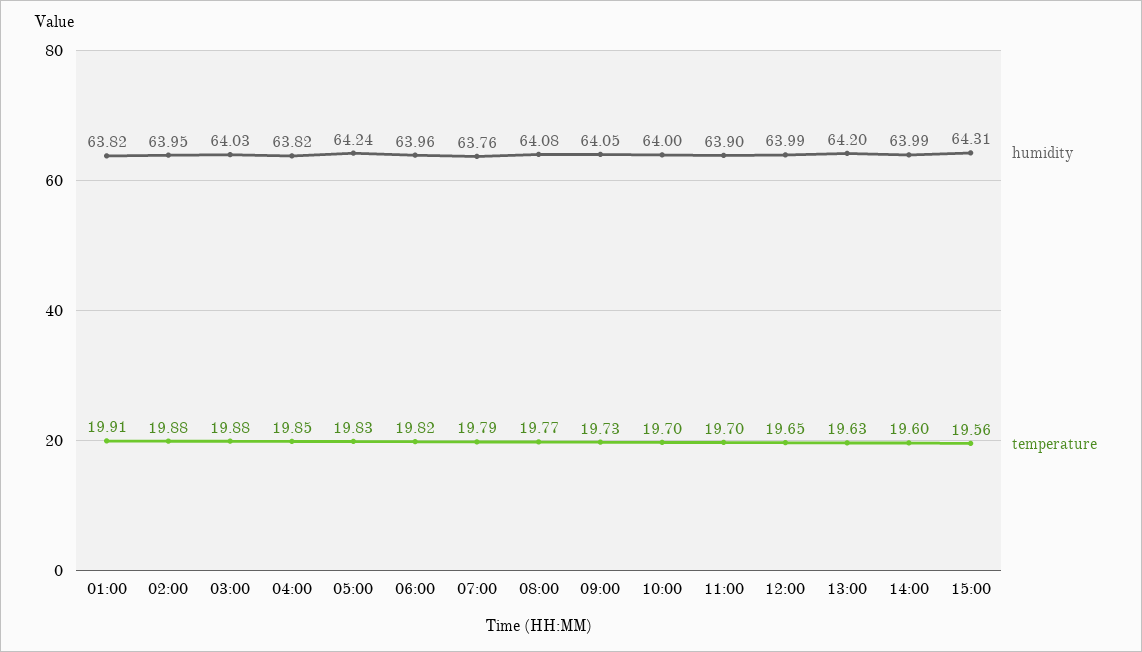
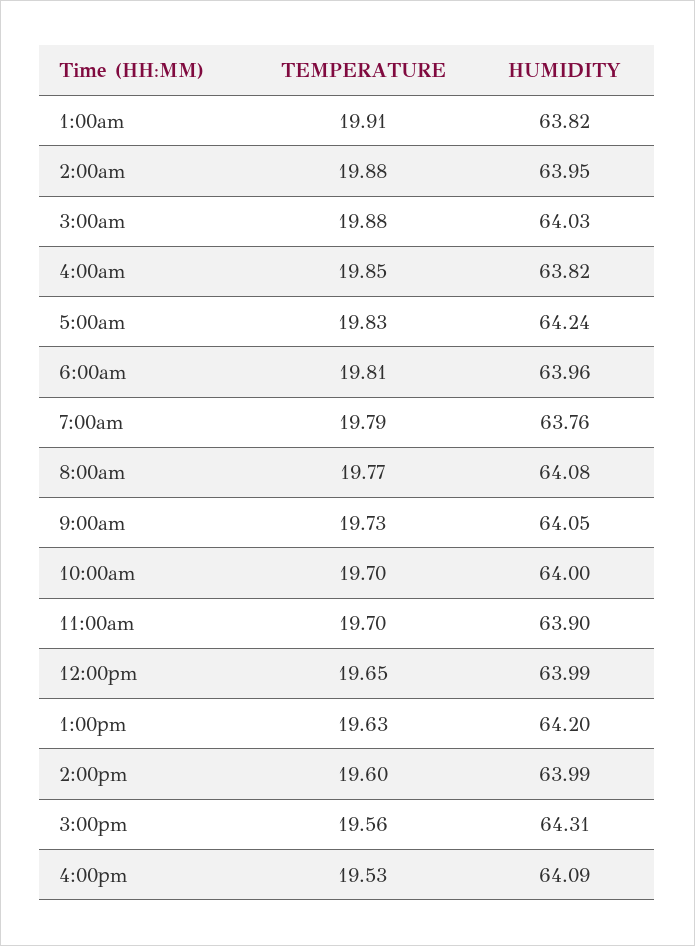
temperature, 06:00: 19.82 -> 19.81
temperature, 4:00pm: none -> 19.53
humidity, 4:00pm: none -> 64.09

